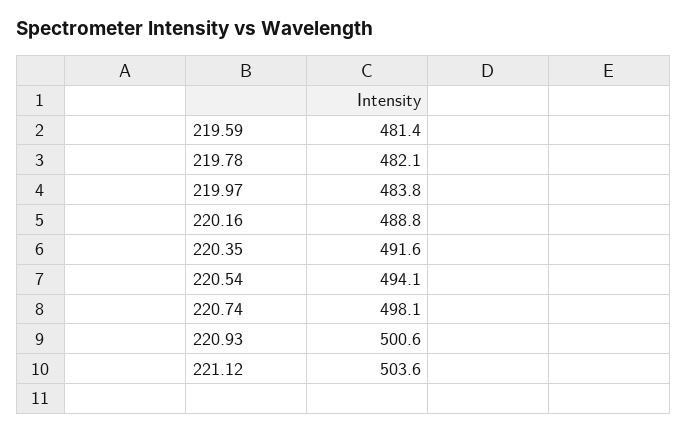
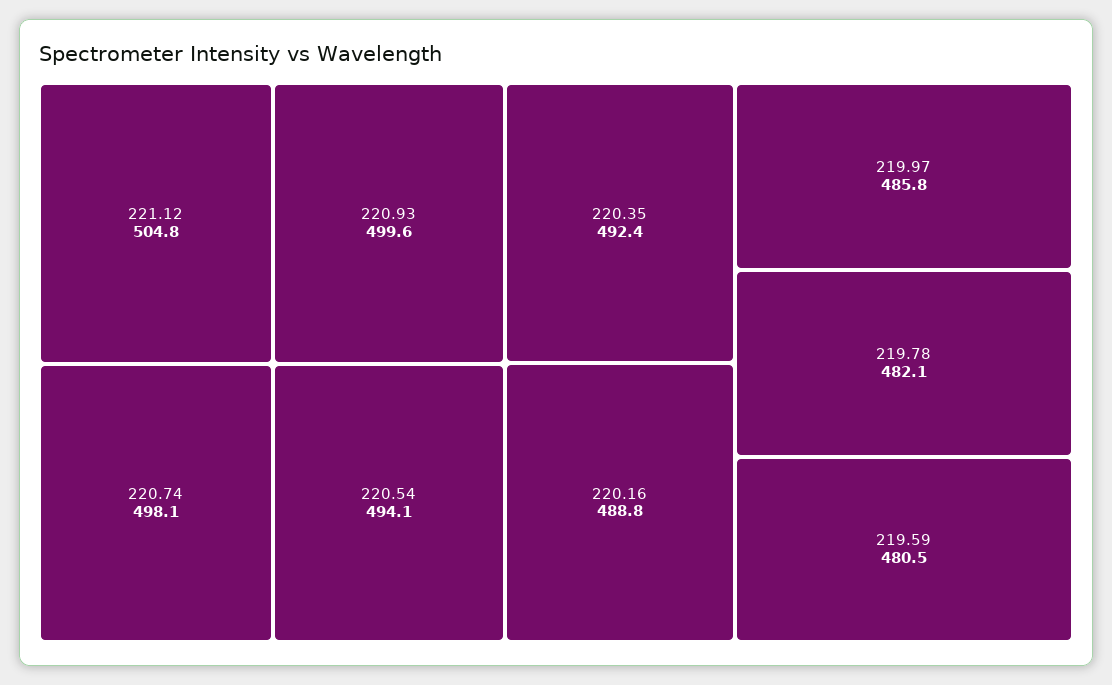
219.59: 481.4 -> 480.5
219.97: 483.8 -> 485.8
220.35: 491.6 -> 492.4
220.93: 500.6 -> 499.6
221.12: 503.6 -> 504.8

